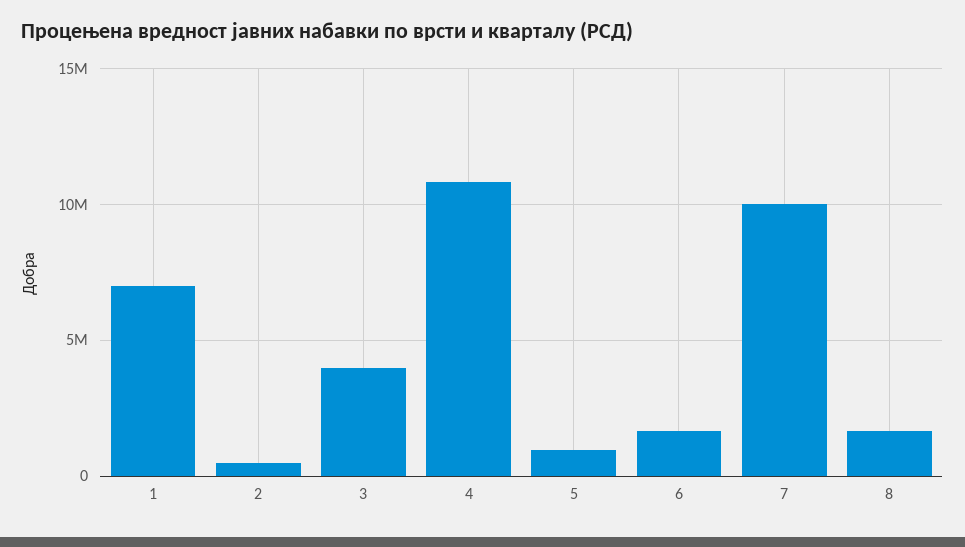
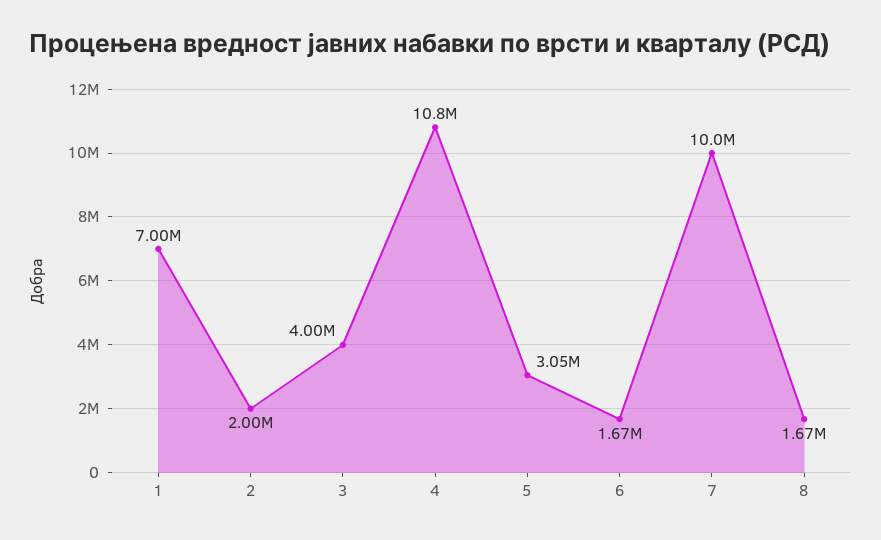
2: 500000 -> 2000000
5: 1000000 -> 3050000

